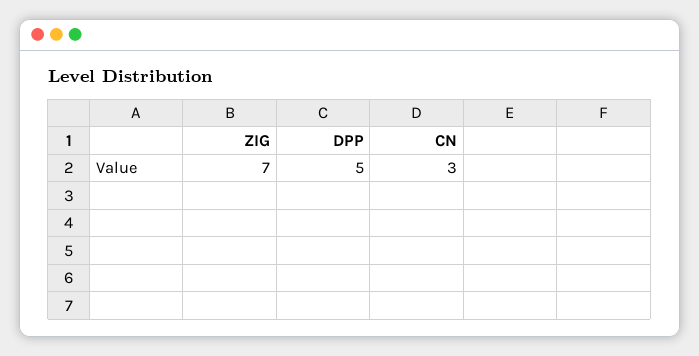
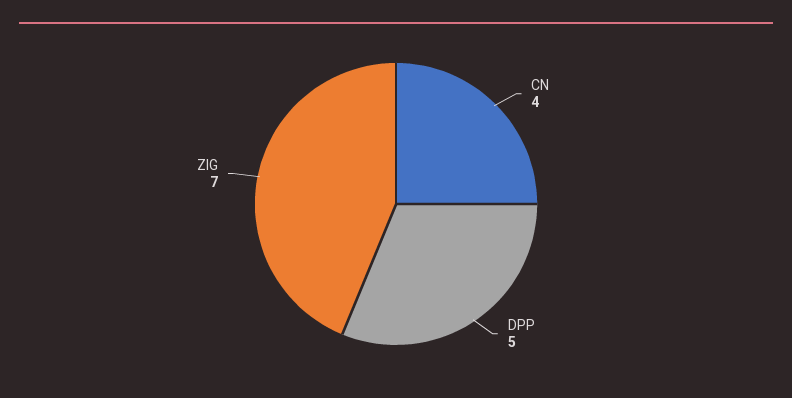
CN: 3 -> 4

